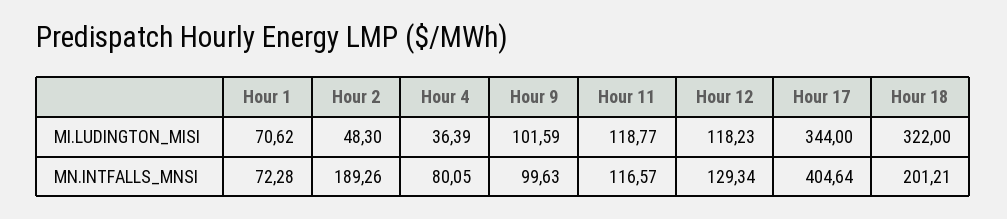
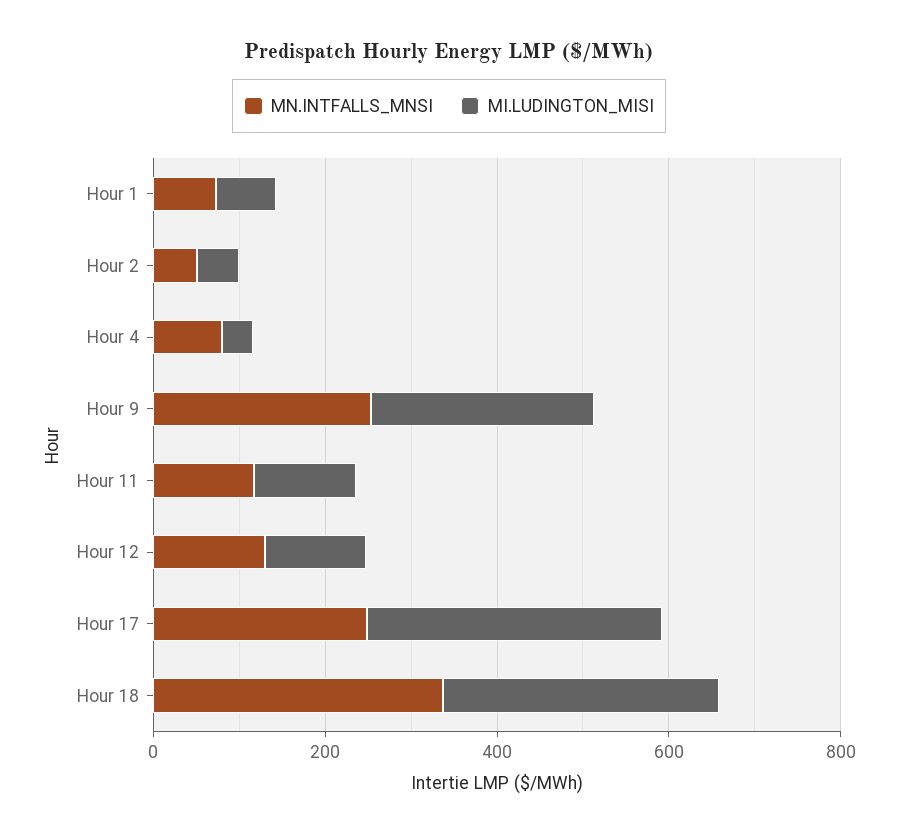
MI.LUDINGTON_MISI, Hour 9: 101.59 -> 250
MN.INTFALLS_MNSI, Hour 2: 189.26 -> 50
MN.INTFALLS_MNSI, Hour 9: 99.63 -> 250
MN.INTFALLS_MNSI, Hour 17: 404.64 -> 250
MN.INTFALLS_MNSI, Hour 18: 201.21 -> 350

